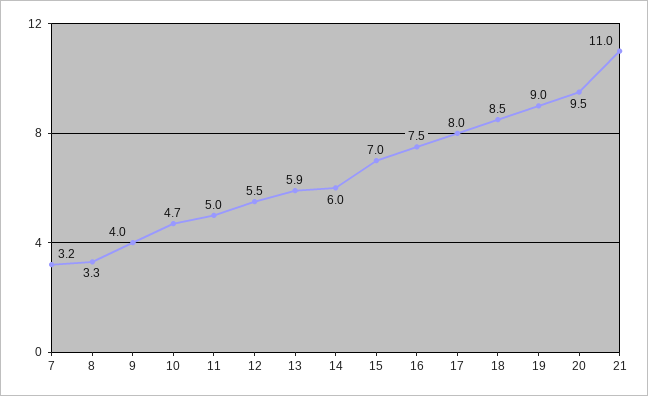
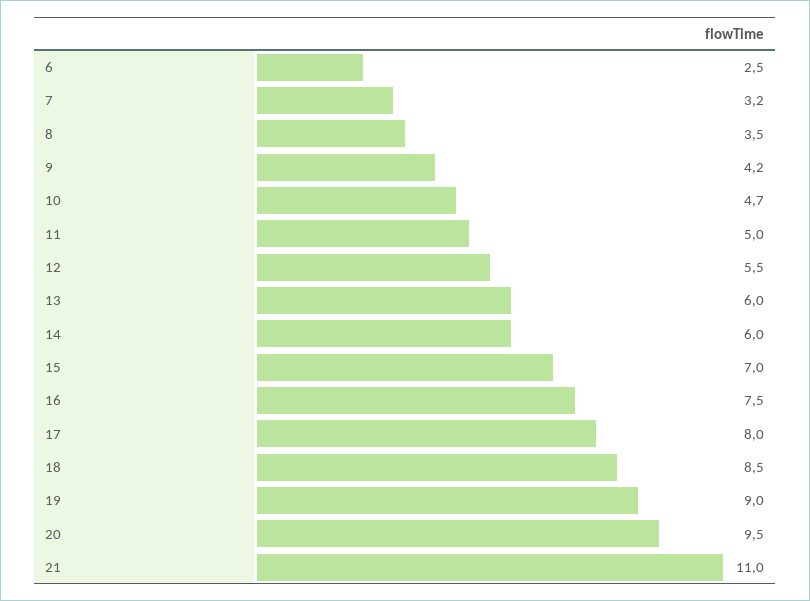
8: 3.3 -> 3.5
9: 4 -> 4.2
13: 5.9 -> 6
6: none -> 2.5

